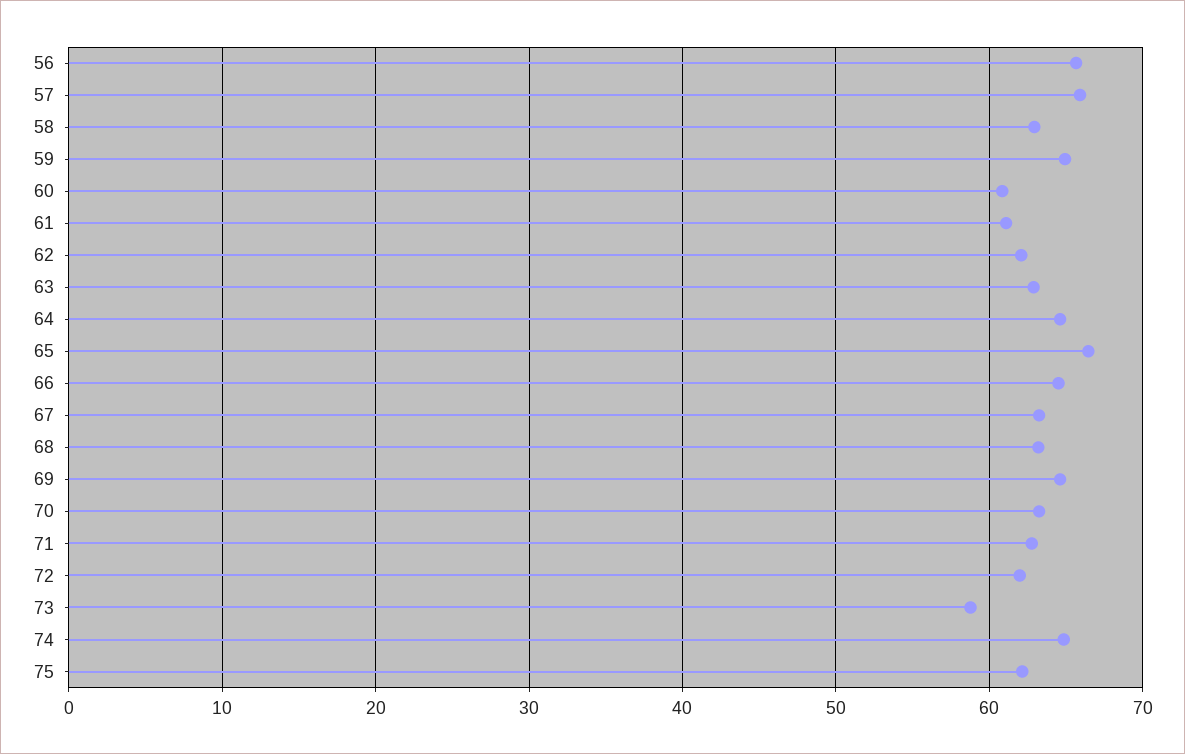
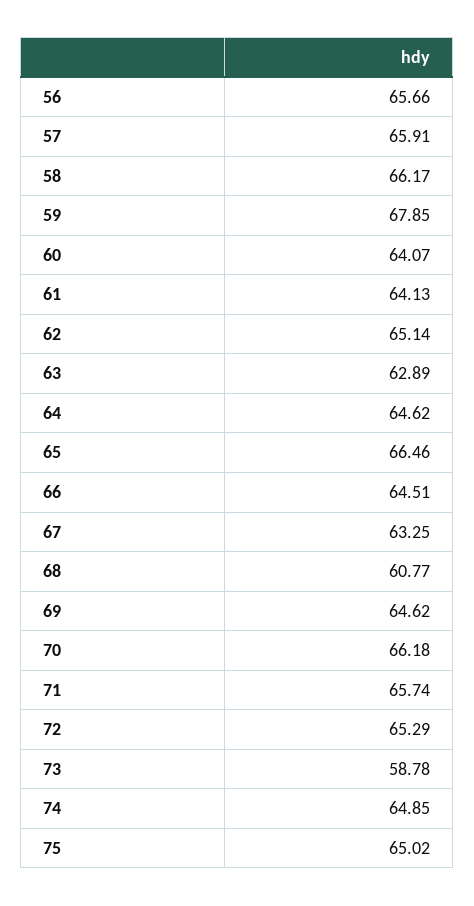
58: 63 -> 66.17
59: 65 -> 67.85
60: 61 -> 64.07
61: 61 -> 64.13
62: 62 -> 65.14
68: 63 -> 60.77
70: 63 -> 66.18
71: 63 -> 65.74
72: 62 -> 65.29
75: 62 -> 65.02

